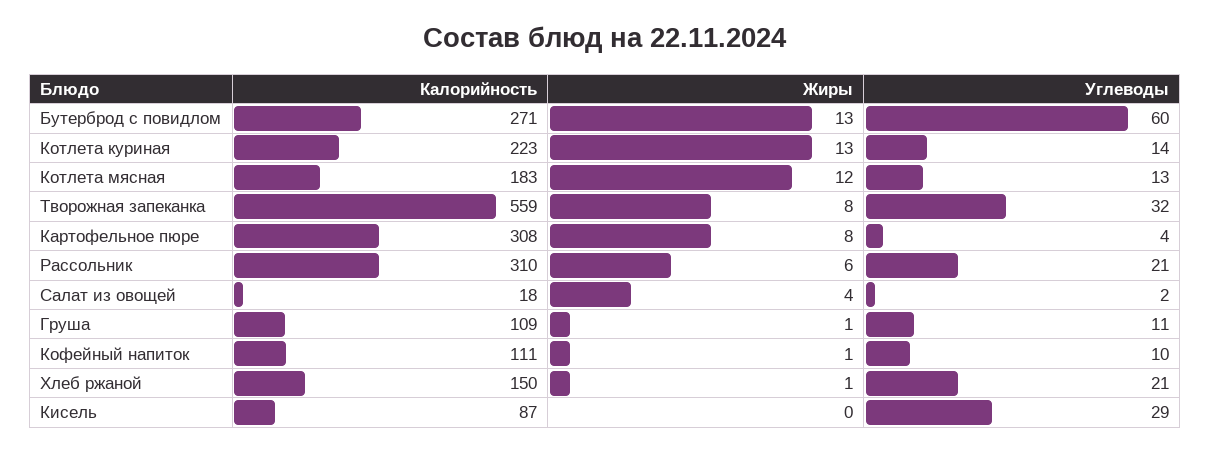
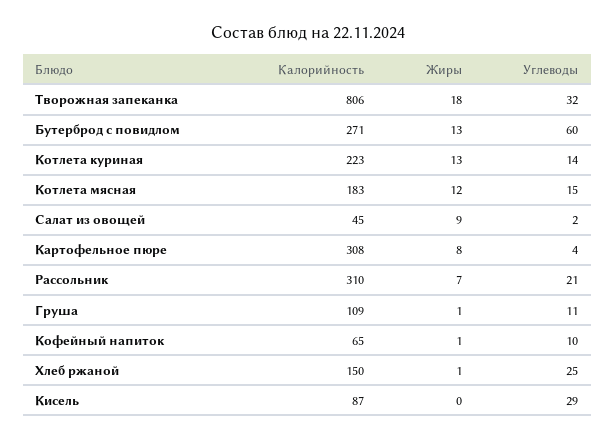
Углеводы, Котлета мясная: 13 -> 15
Калорийность, Творожная запеканка: 559 -> 806
Жиры, Творожная запеканка: 8 -> 18
Жиры, Рассольник: 6 -> 7
Калорийность, Салат из овощей: 18 -> 45
Жиры, Салат из овощей: 4 -> 9
Калорийность, Кофейный напиток: 111 -> 65
Углеводы, Хлеб ржаной: 21 -> 25

